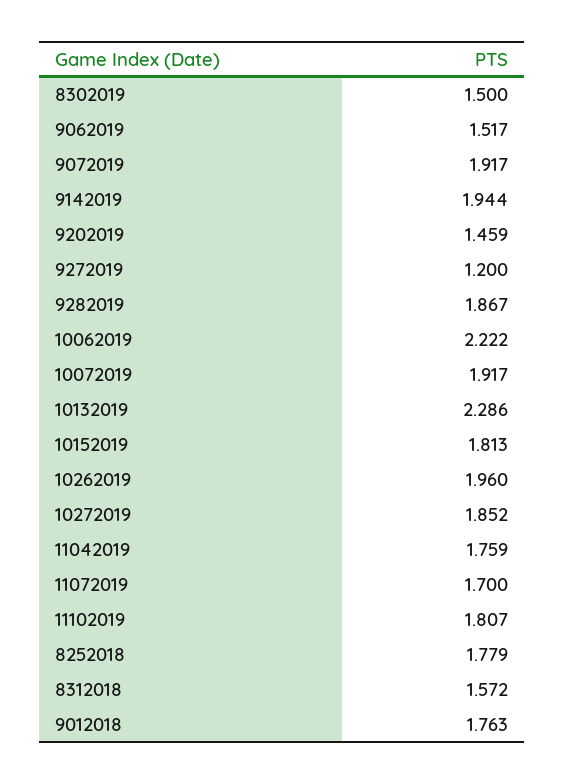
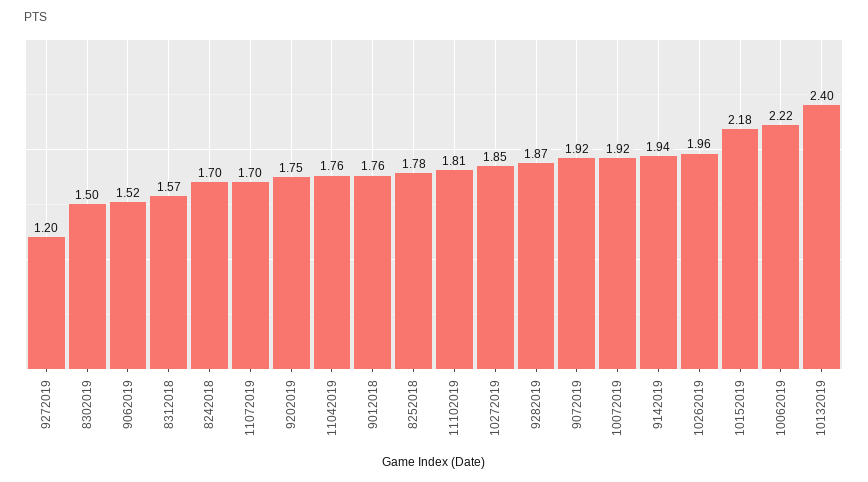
9202019: 1.459 -> 1.75
10132019: 2.286 -> 2.4
10152019: 1.813 -> 2.18
8242018: none -> 1.7

